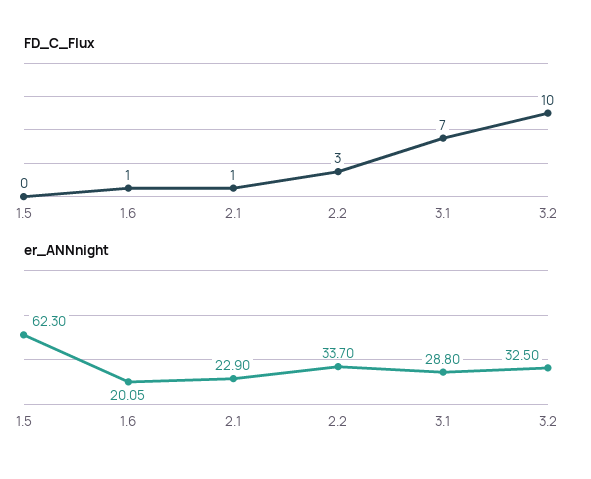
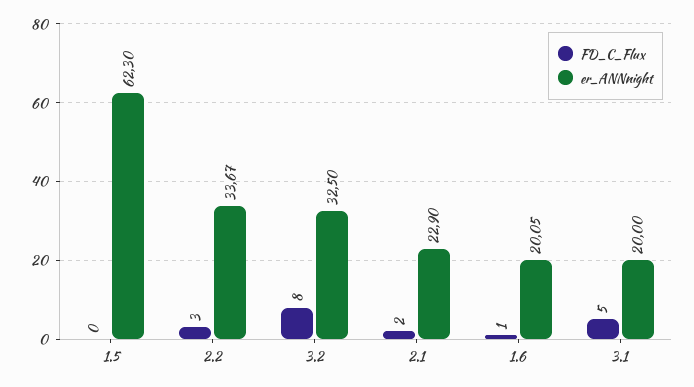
FD_C_Flux, 2.1: 1 -> 2
FD_C_Flux, 3.1: 7 -> 5
FD_C_Flux, 3.2: 10 -> 8
er_ANNnight, 2.2: 33.7 -> 33.67
er_ANNnight, 3.1: 28.8 -> 20

